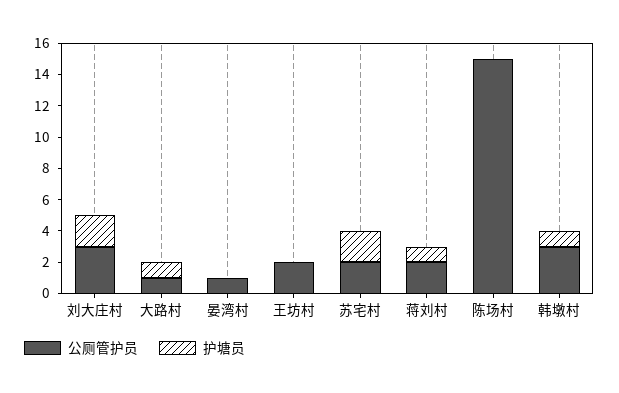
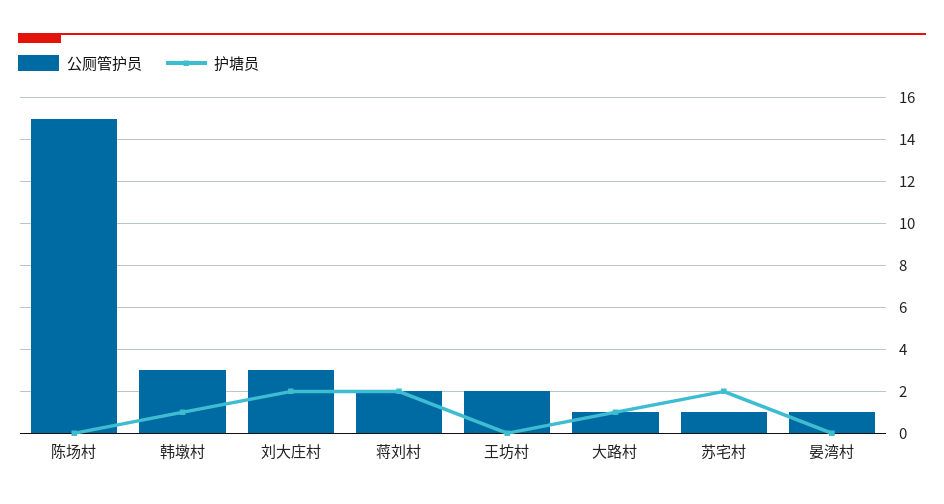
公厕管护员, 苏宅村: 2 -> 1
护塘员, 蒋刘村: 1 -> 2

